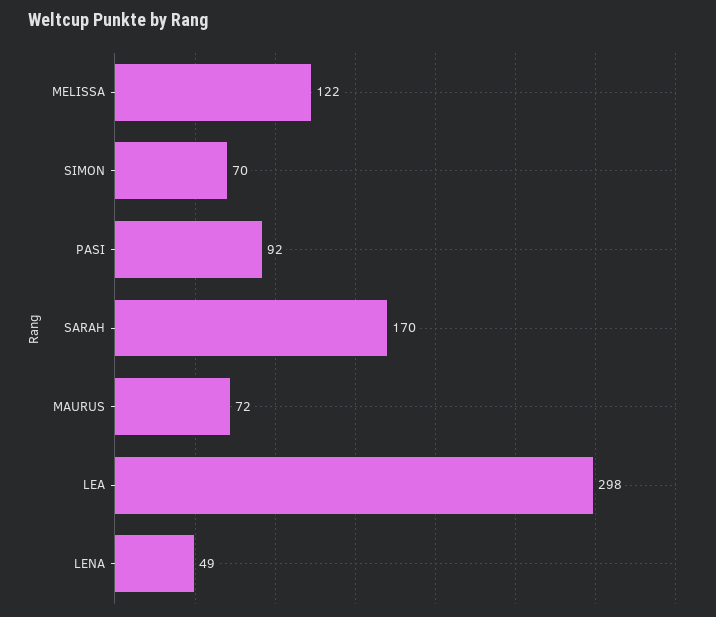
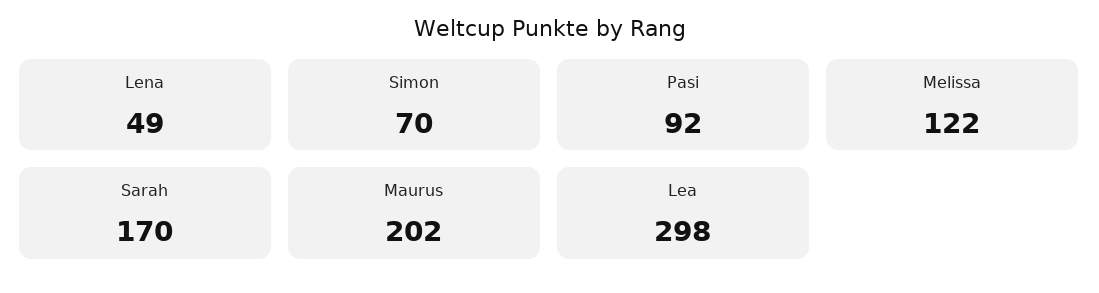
MAURUS: 72 -> 202

